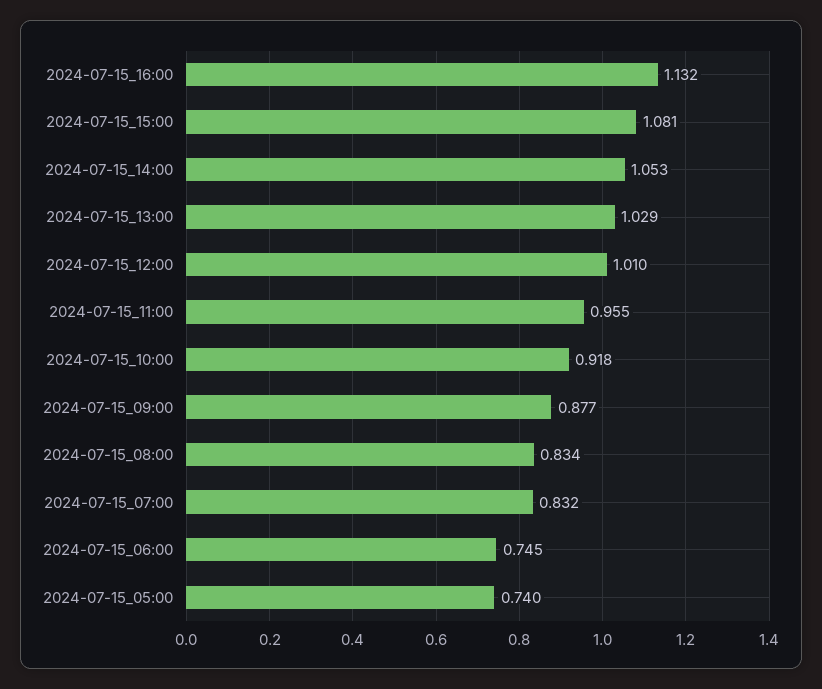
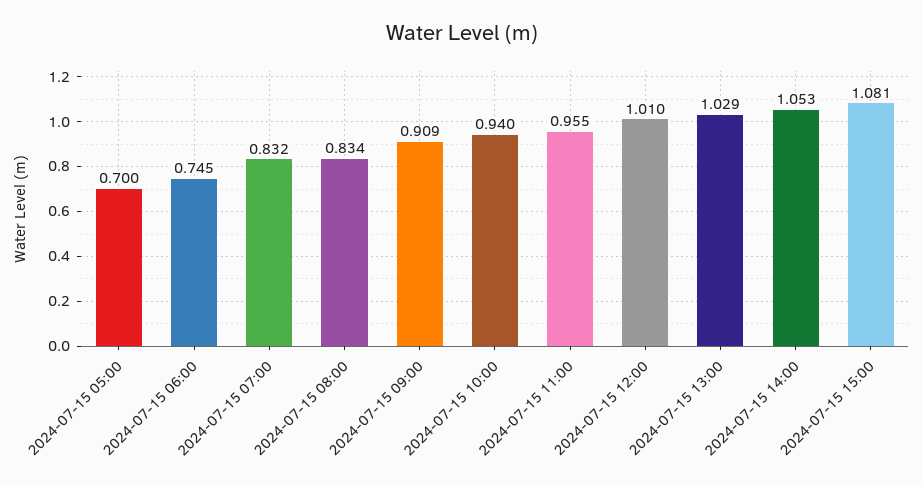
2024-07-15_16:00: 1.132 -> none
2024-07-15_10:00: 0.918 -> 0.94
2024-07-15_09:00: 0.877 -> 0.909
2024-07-15_05:00: 0.74 -> 0.7

